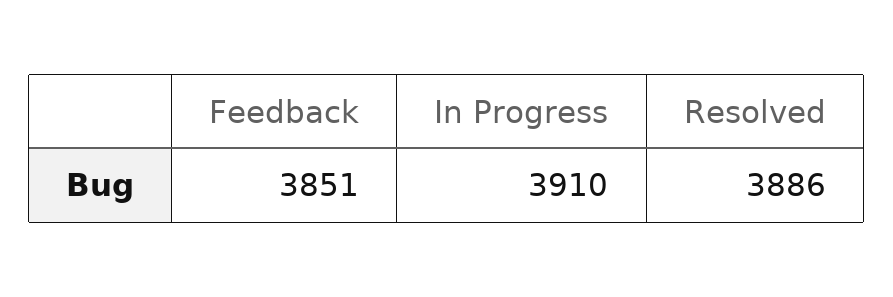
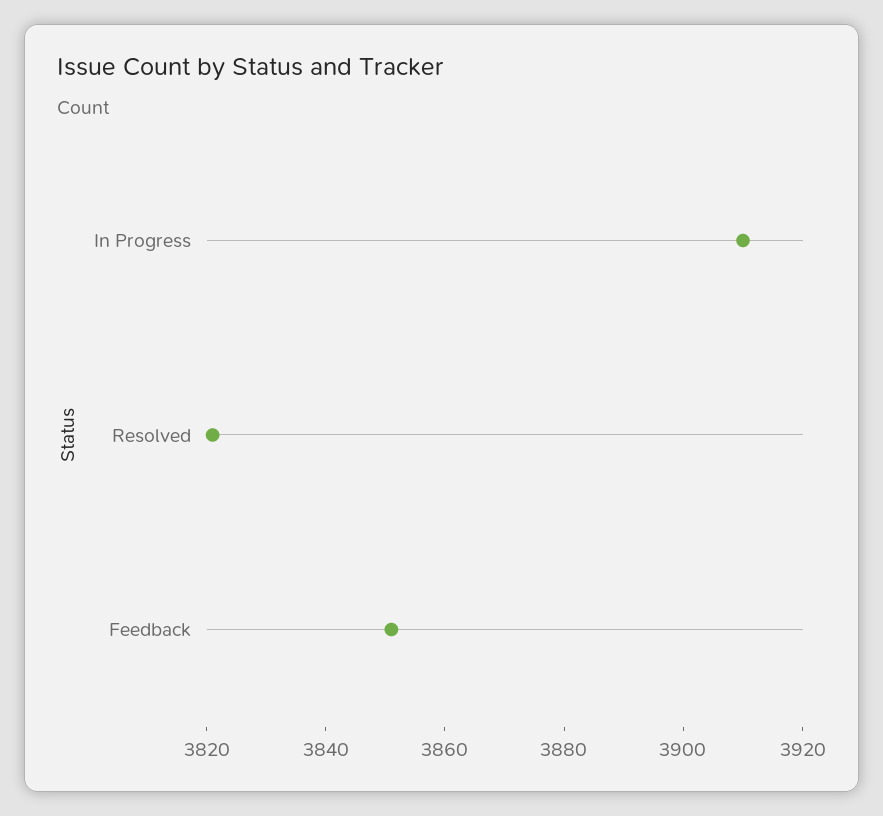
Resolved: 3886 -> 3820

